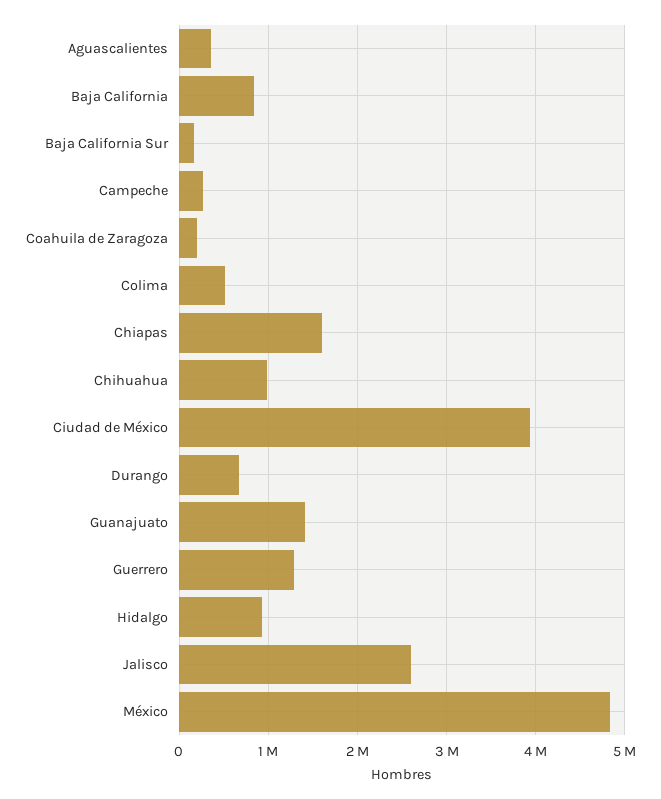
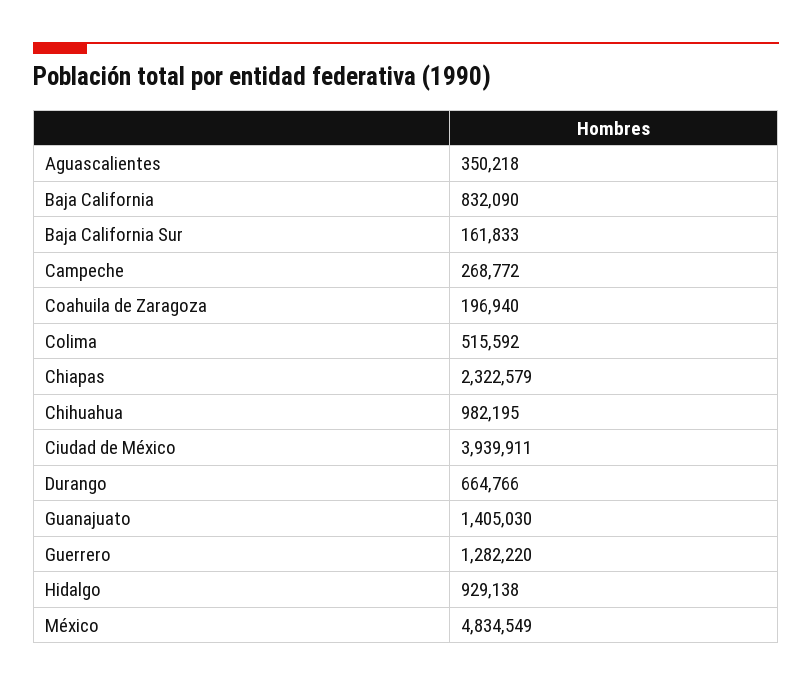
Chiapas: 1600000 -> 2322579
Jalisco: 2600000 -> none

